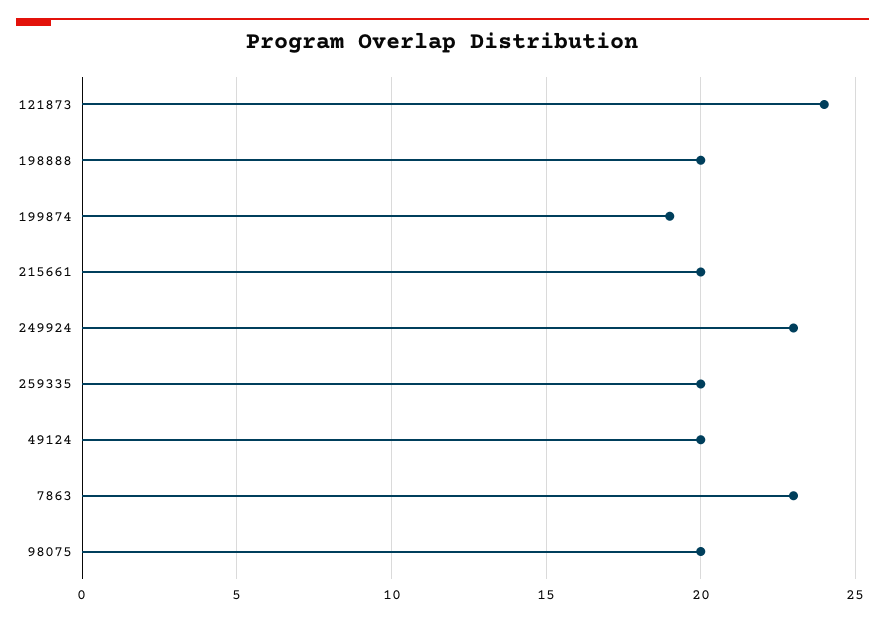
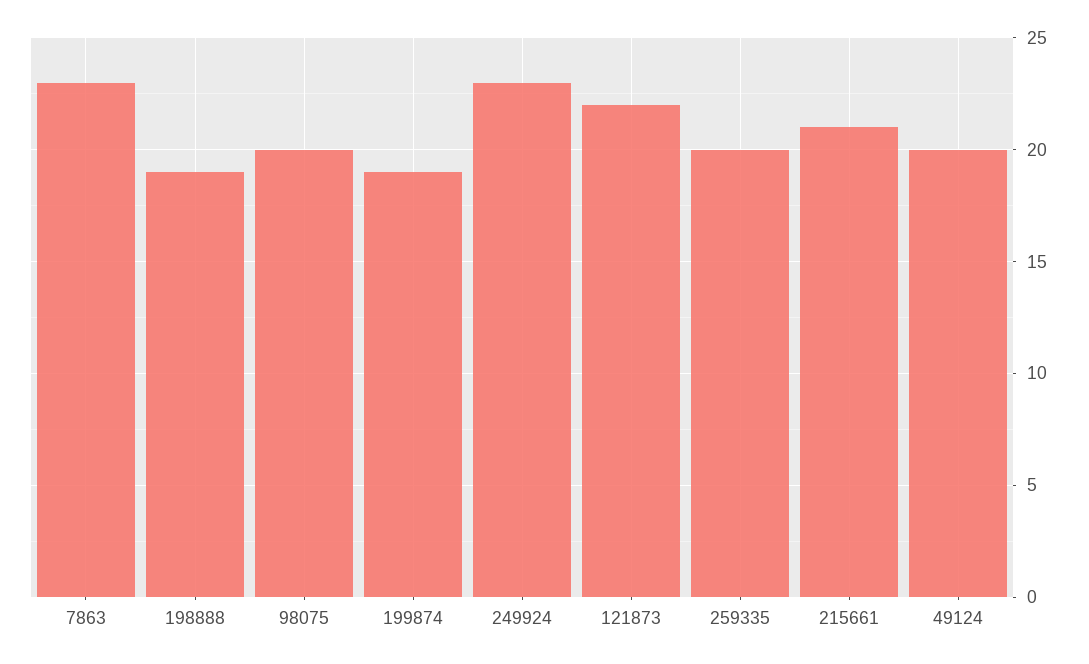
121873: 24 -> 22
198888: 20 -> 19
215661: 20 -> 21

